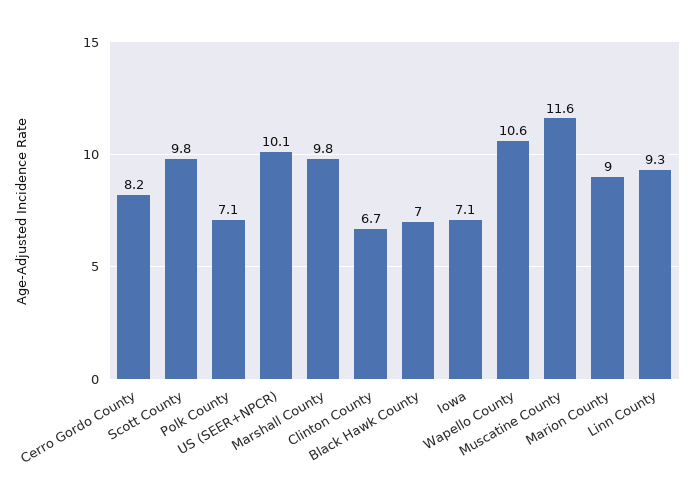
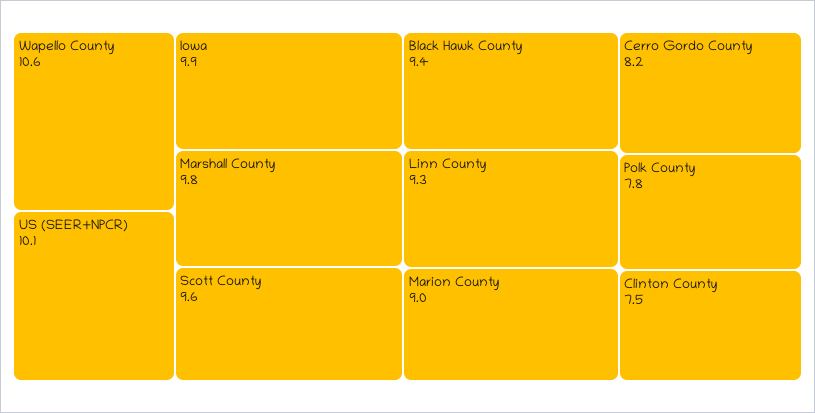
Scott County: 9.8 -> 9.6
Polk County: 7.1 -> 7.8
Clinton County: 6.7 -> 7.5
Black Hawk County: 7 -> 9.4
Iowa: 7.1 -> 9.9
Muscatine County: 11.6 -> none

